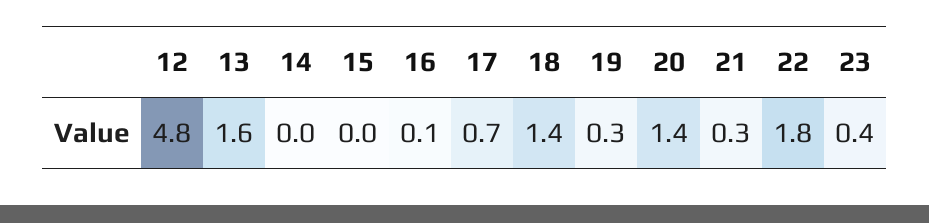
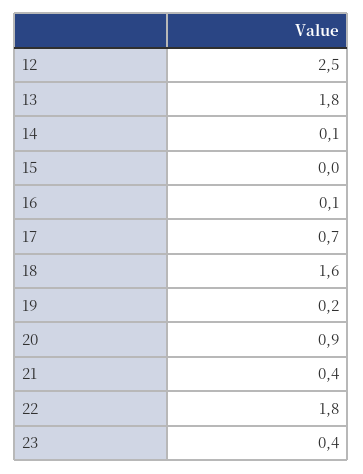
12: 4.8 -> 2.5
13: 1.6 -> 1.8
14: 0 -> 0.1
18: 1.4 -> 1.6
19: 0.3 -> 0.2
20: 1.4 -> 0.9
21: 0.3 -> 0.4

